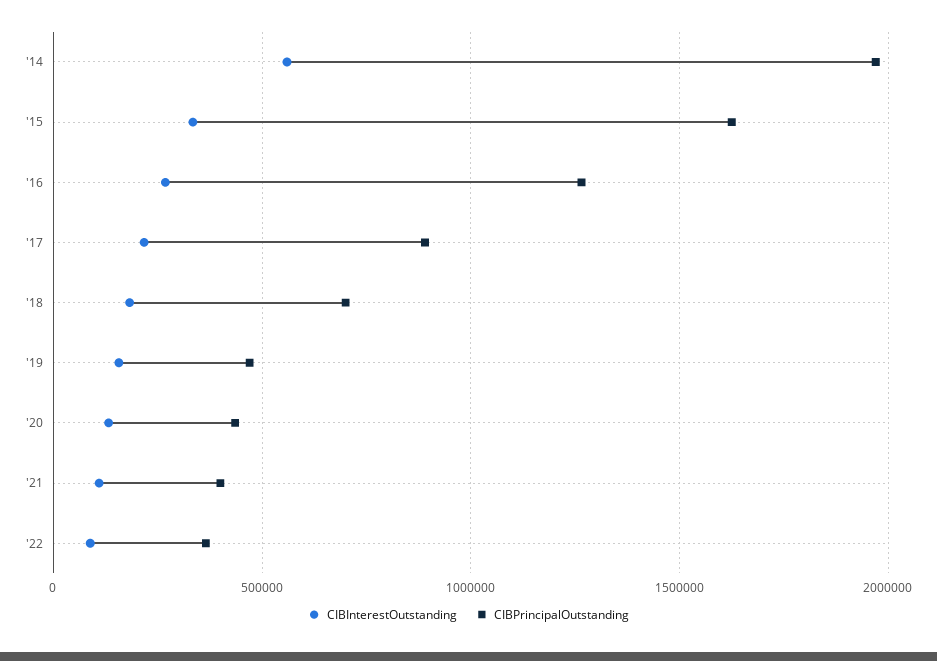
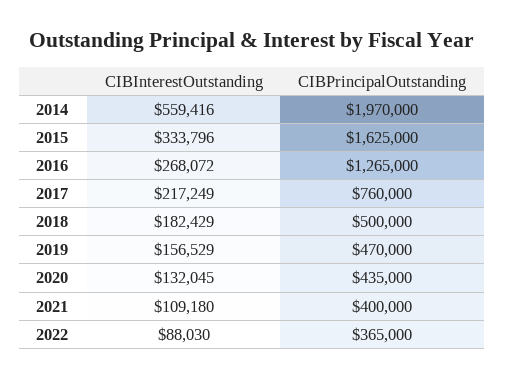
CIBPrincipalOutstanding, '17: 900000 -> 760000
CIBPrincipalOutstanding, '18: 700000 -> 500000

